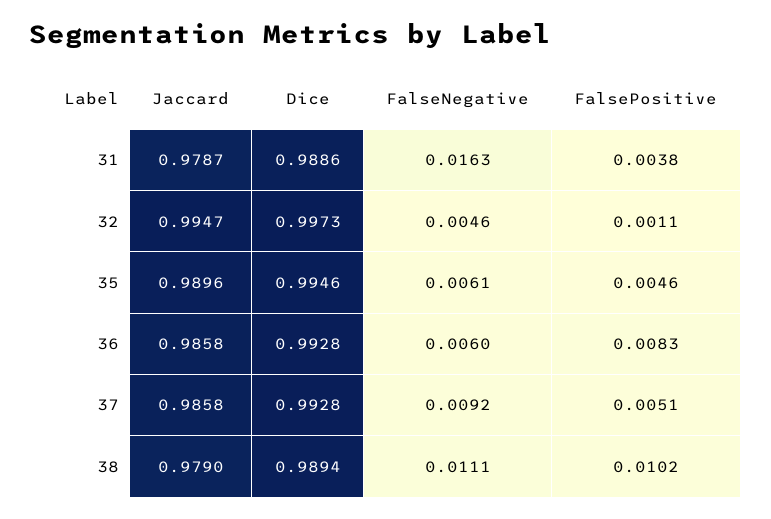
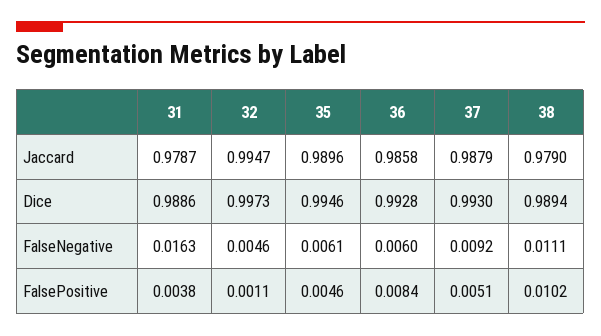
FalsePositive, 36: 0.0083 -> 0.0084
Jaccard, 37: 0.9858 -> 0.9879
Dice, 37: 0.9928 -> 0.993

